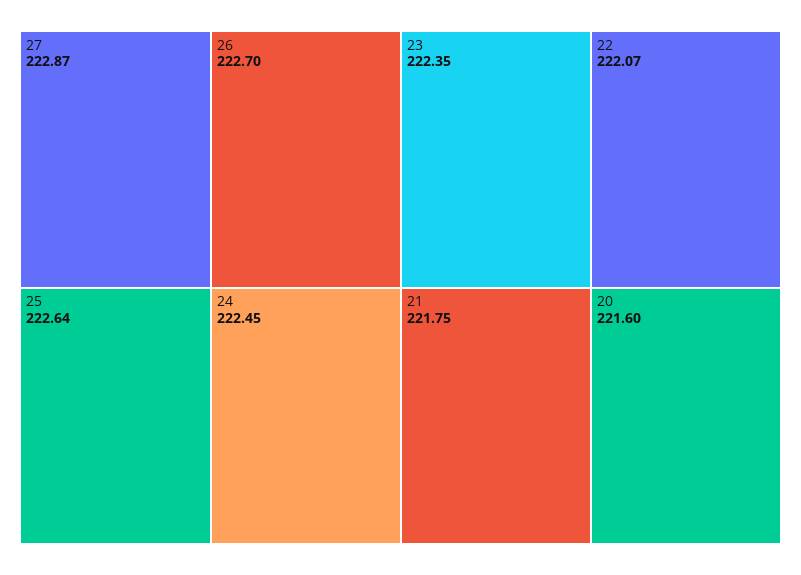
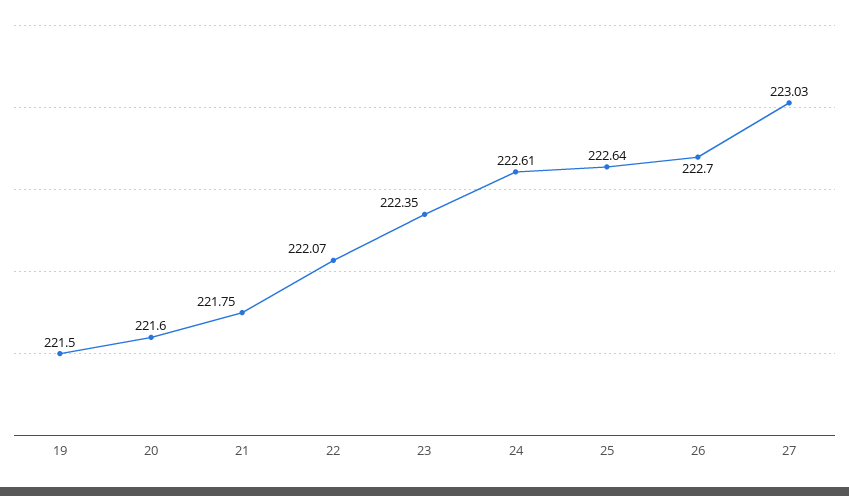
27: 222.87 -> 223.03
24: 222.45 -> 222.61
19: none -> 221.5

